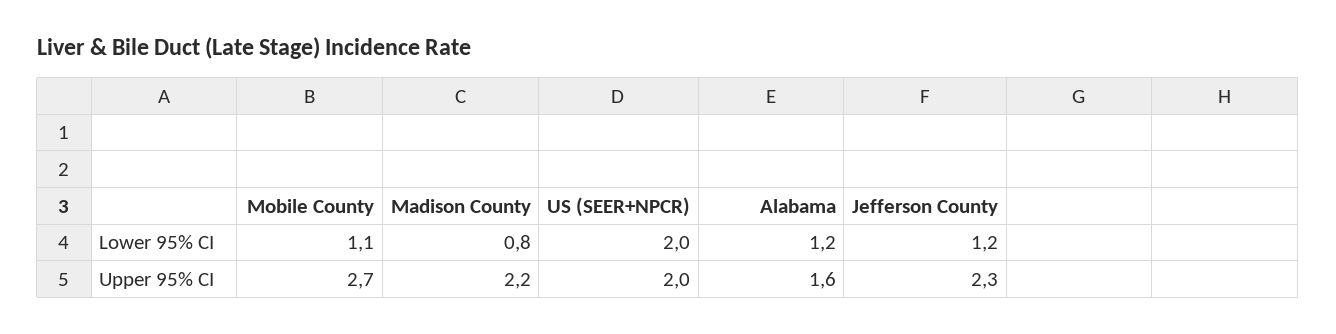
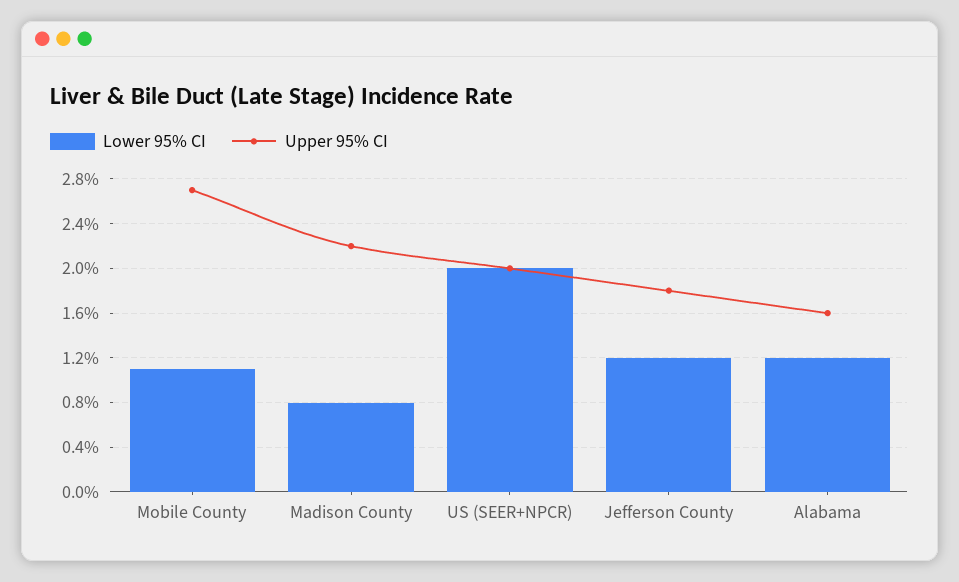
Upper 95% CI, Jefferson County: 2.3 -> 1.8

